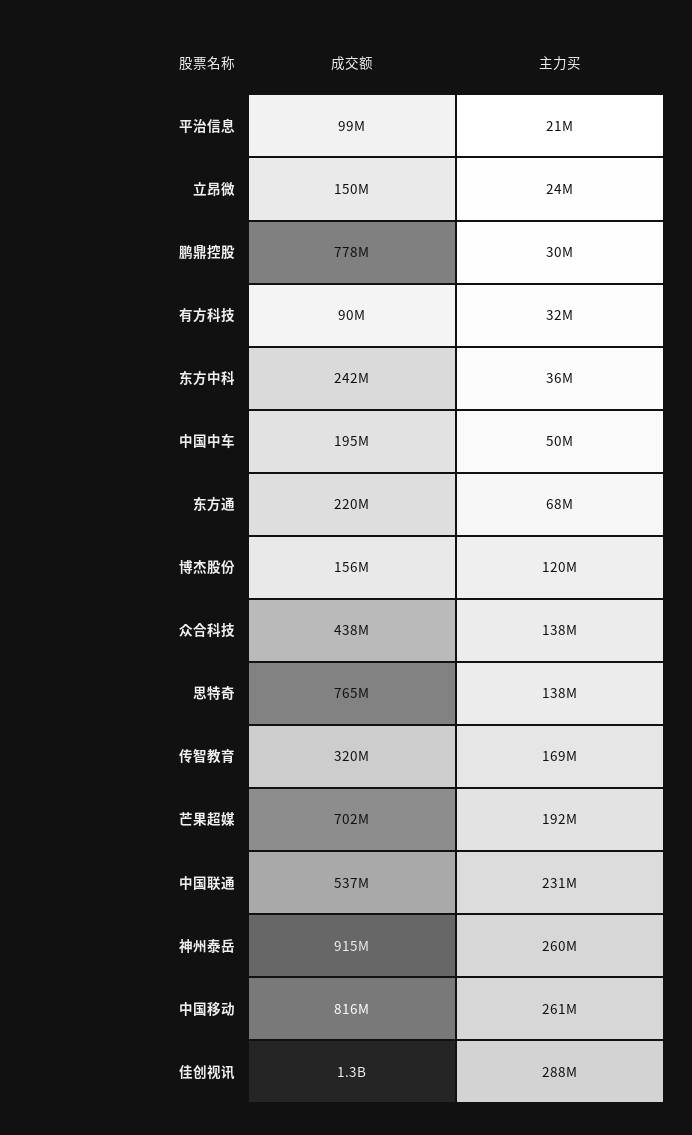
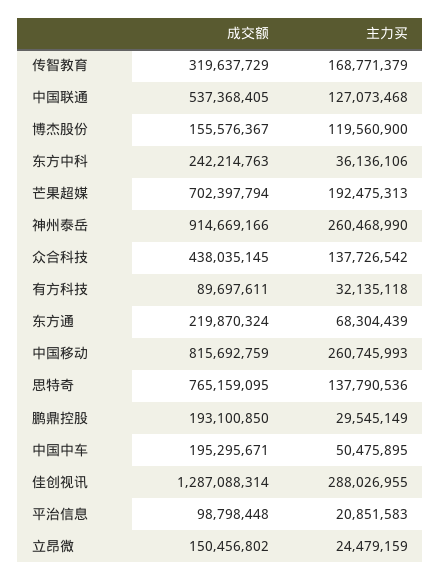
成交额, 鹏鼎控股: 778000000 -> 193100850
主力买, 中国联通: 231000000 -> 127073468

